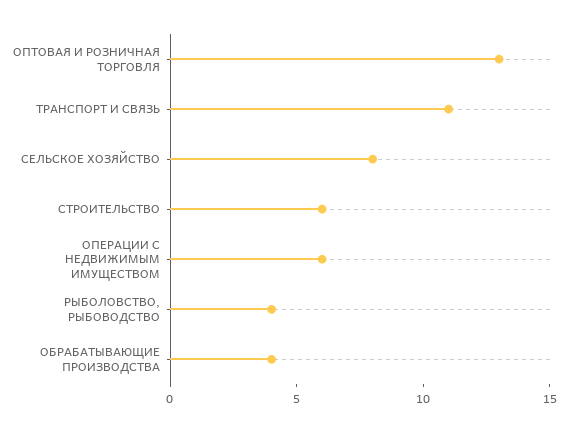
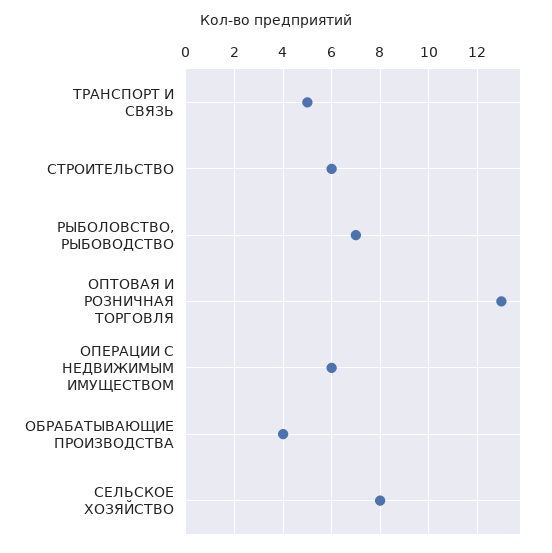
ТРАНСПОРТ И СВЯЗЬ: 11 -> 5
РЫБОЛОВСТВО, РЫБОВОДСТВО: 4 -> 7

